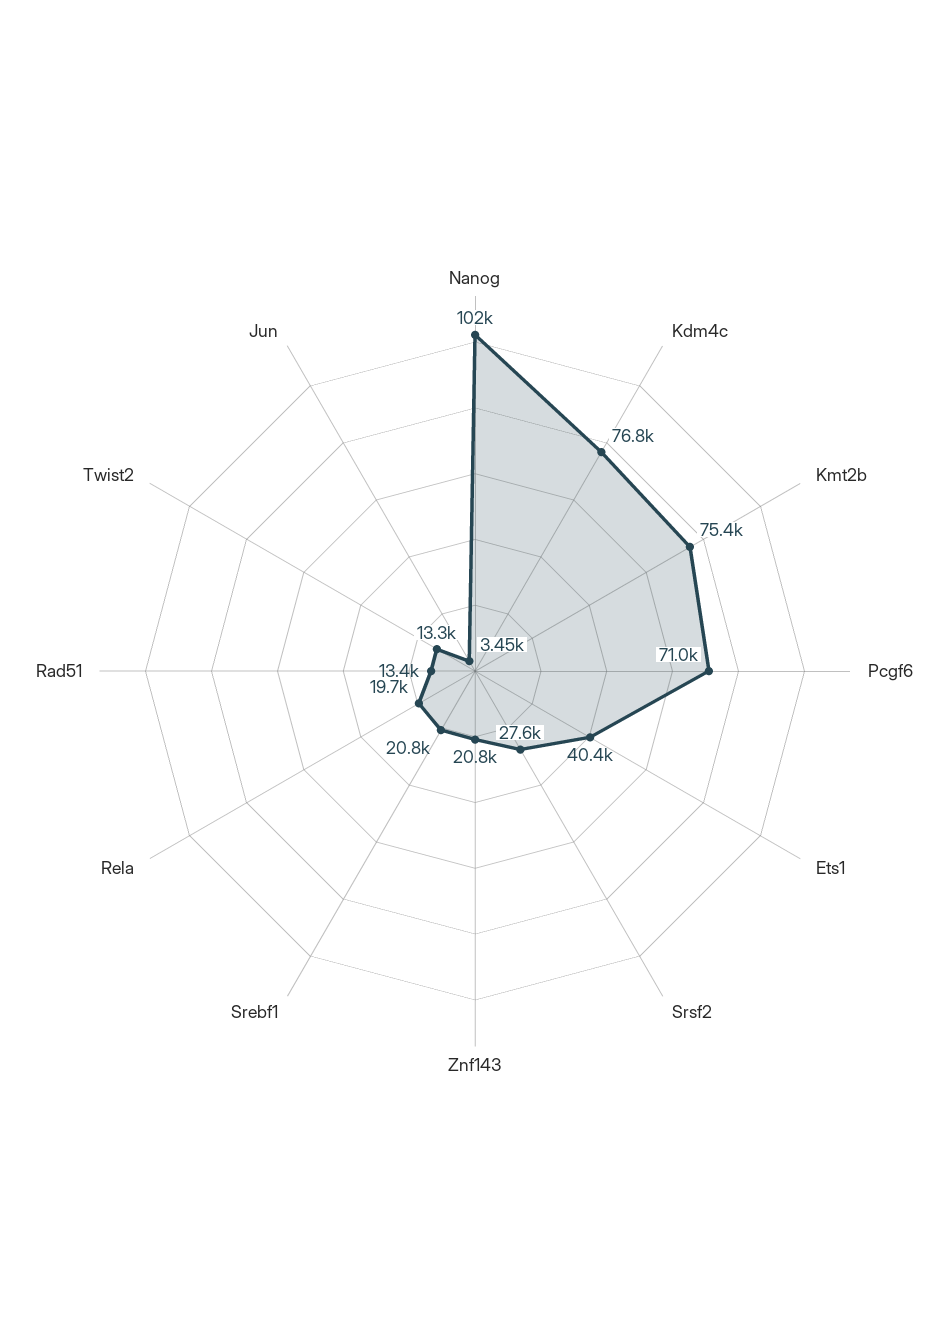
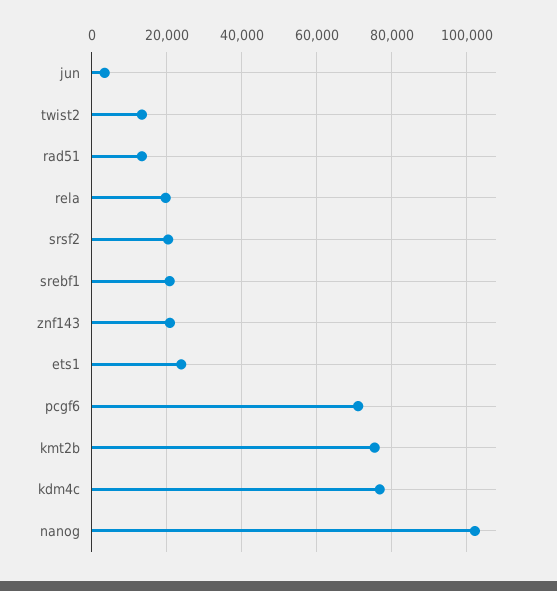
Ets1: 40400 -> 24000
Srsf2: 27600 -> 20000

